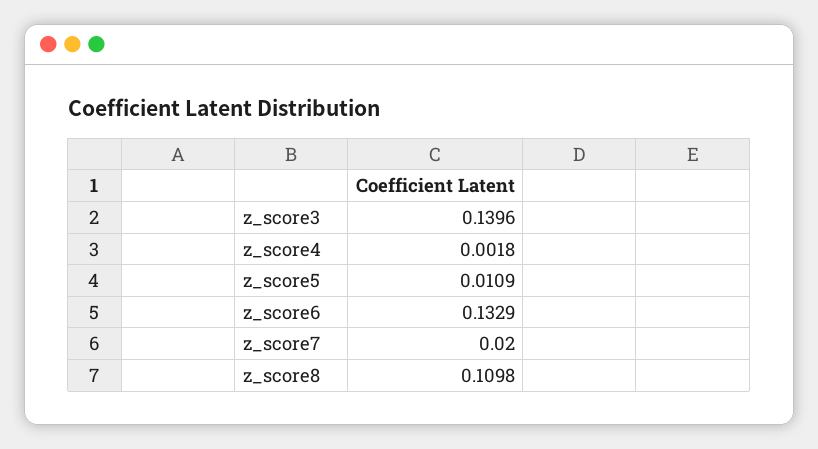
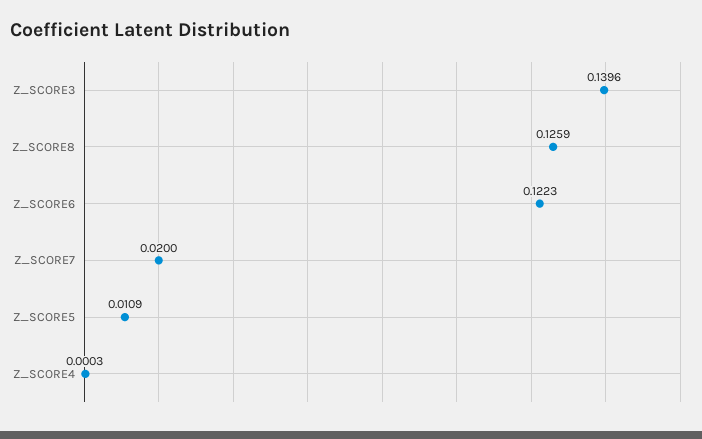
z_score4: 0.0018 -> 0.0003
z_score6: 0.1329 -> 0.1223
z_score8: 0.1098 -> 0.1259

